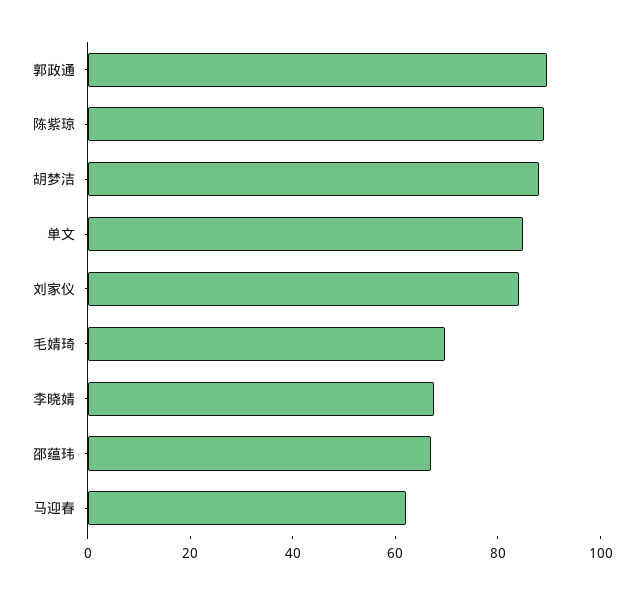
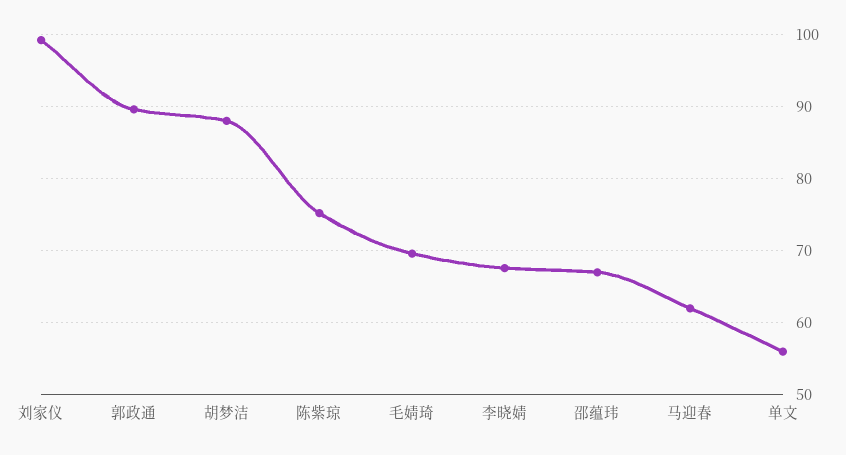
陈紫琼: 90 -> 75
单文: 85 -> 56
刘家仪: 85 -> 99

